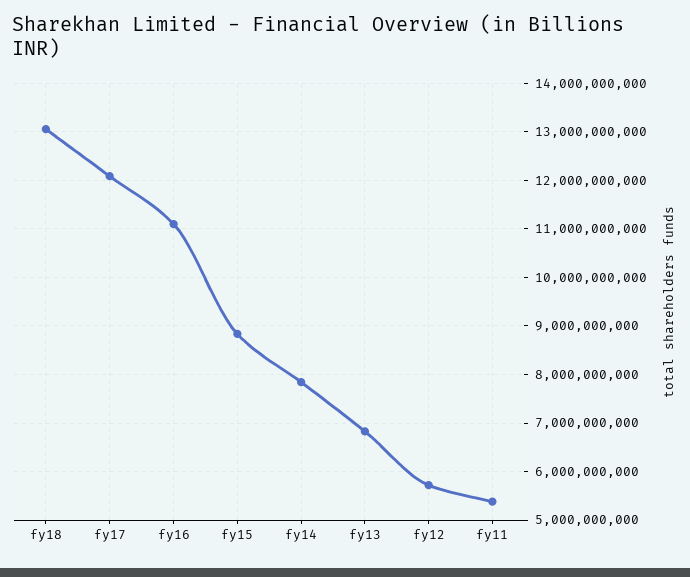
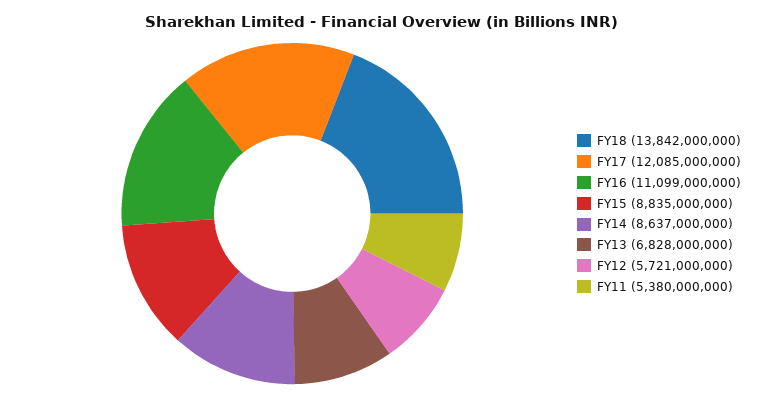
fy18: 13000000000 -> 13842000000
fy14: 7800000000 -> 8637000000

